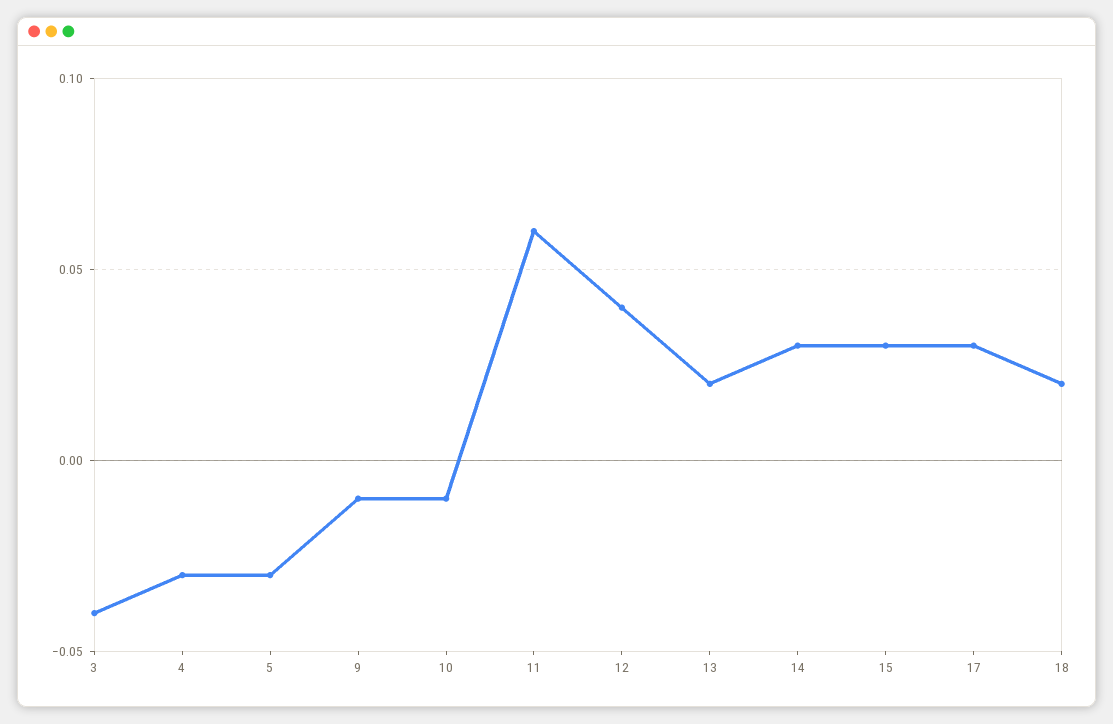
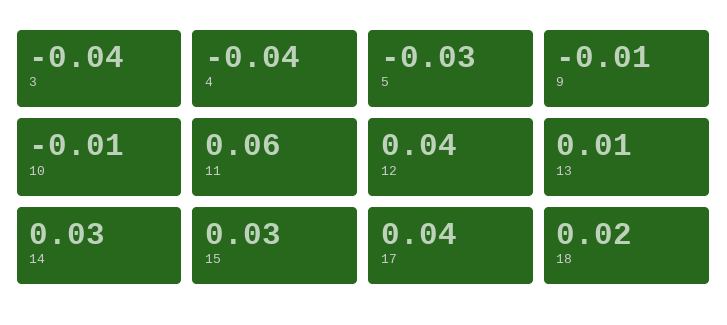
4: -0.03 -> -0.04
13: 0.02 -> 0.01
17: 0.03 -> 0.04

